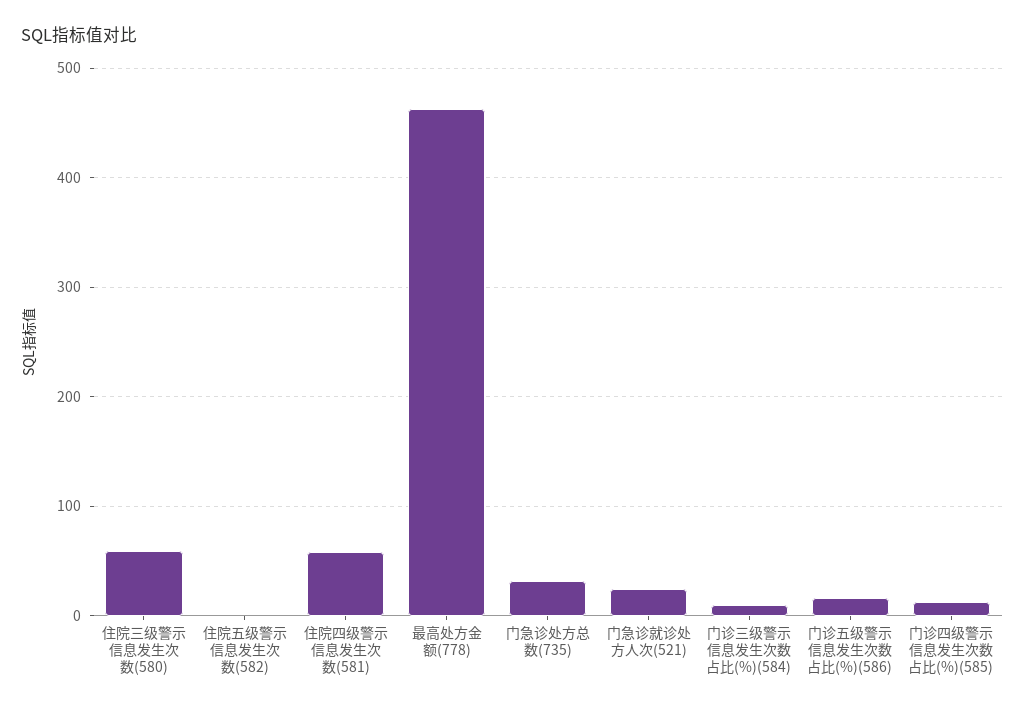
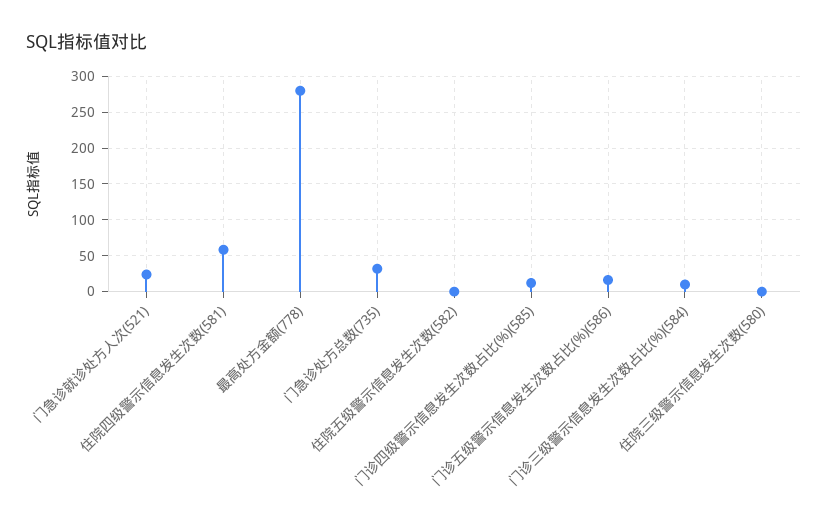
住院三级警示信息发生次数(580): 60 -> 0
最高处方金额(778): 460 -> 280

